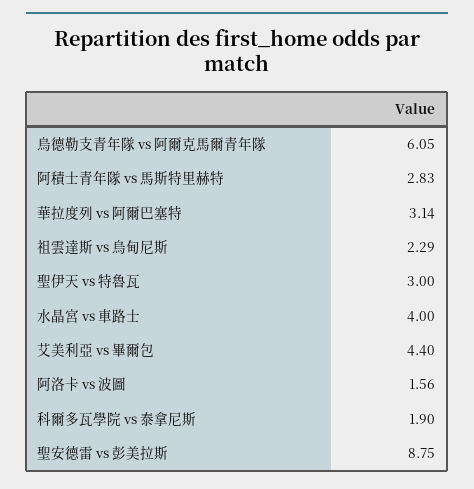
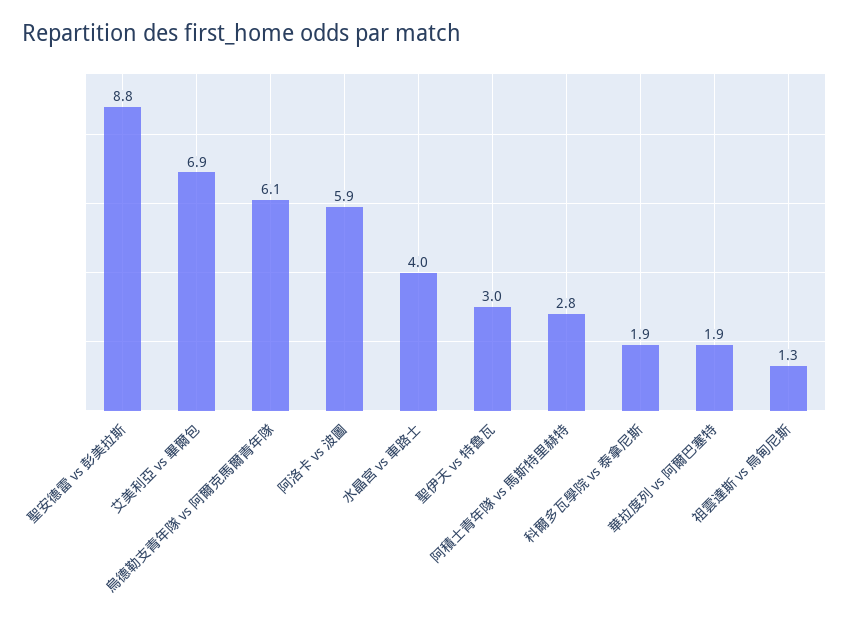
華拉度列 vs 阿爾巴塞特: 3.14 -> 1.9
祖雲達斯 vs 烏甸尼斯: 2.29 -> 1.3
艾美利亞 vs 畢爾包: 4.4 -> 6.9
阿洛卡 vs 波圖: 1.56 -> 5.9

